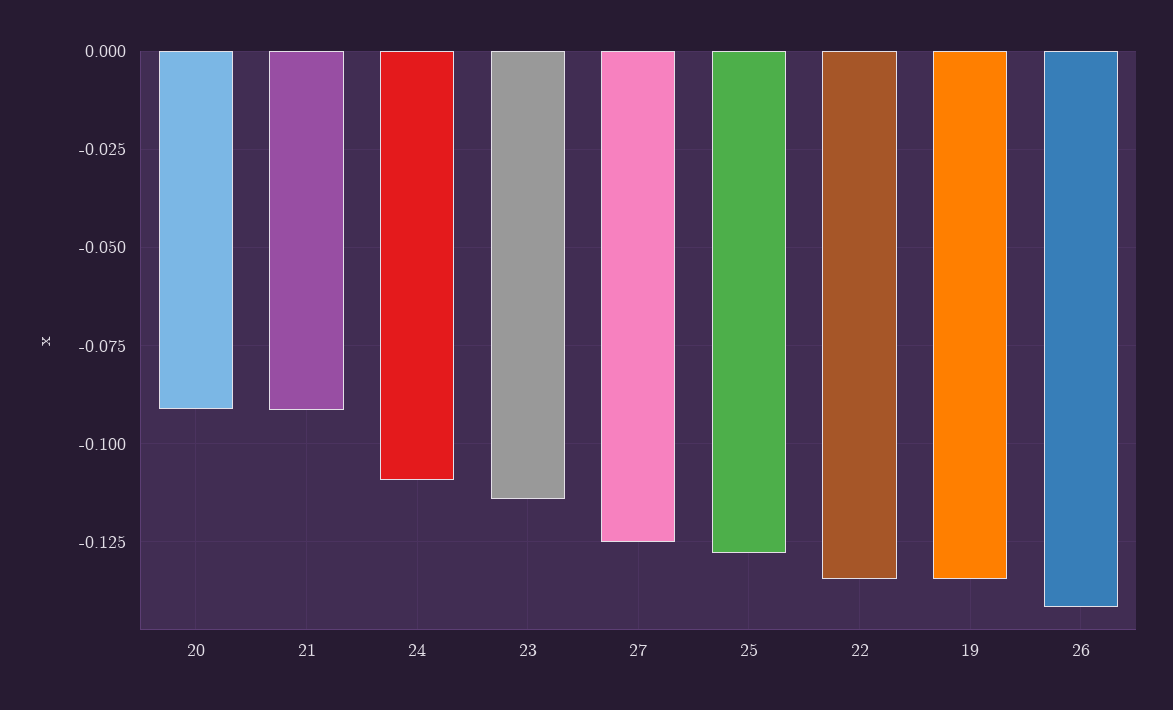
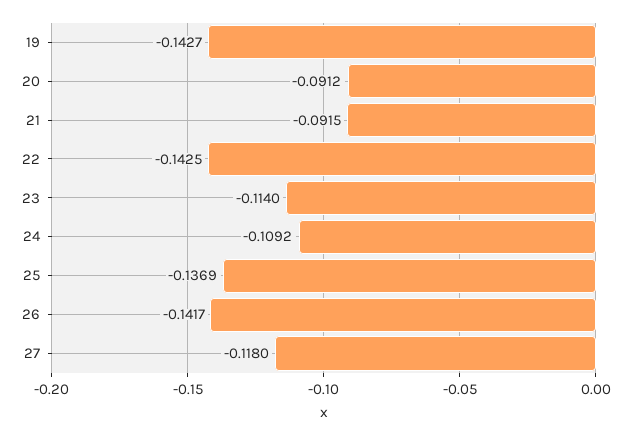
27: -0.125 -> -0.118
25: -0.1275 -> -0.1369
22: -0.135 -> -0.1425
19: -0.135 -> -0.1427

